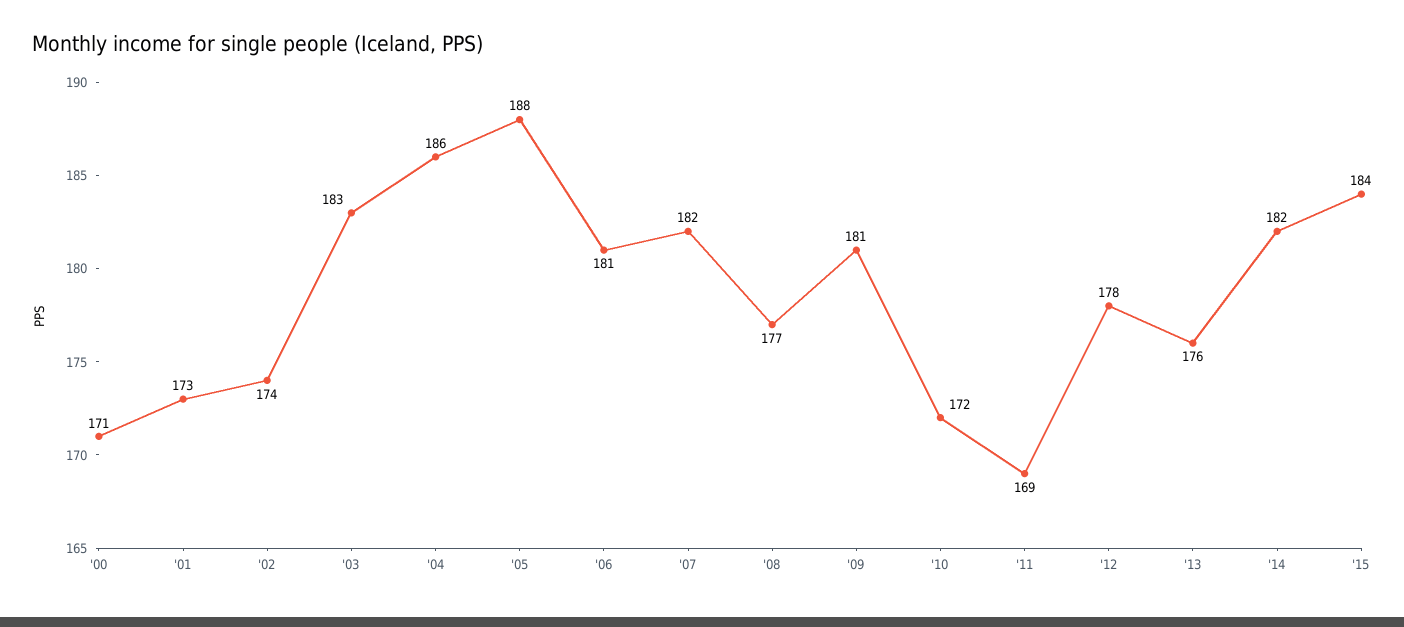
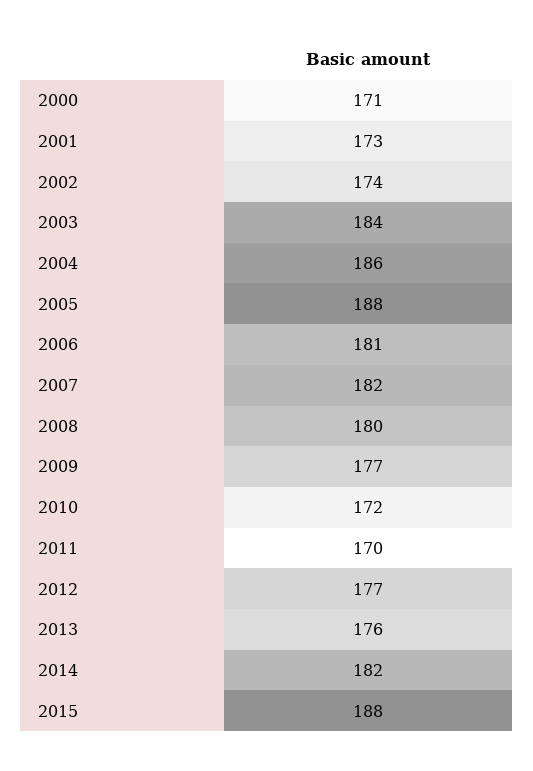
'03: 183 -> 184
'08: 177 -> 180
'09: 181 -> 177
'11: 169 -> 170
'12: 178 -> 177
'15: 184 -> 188

